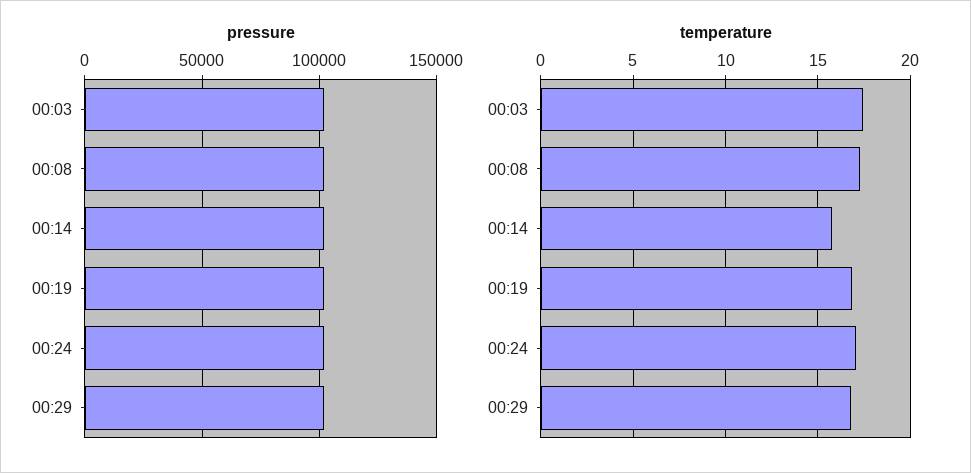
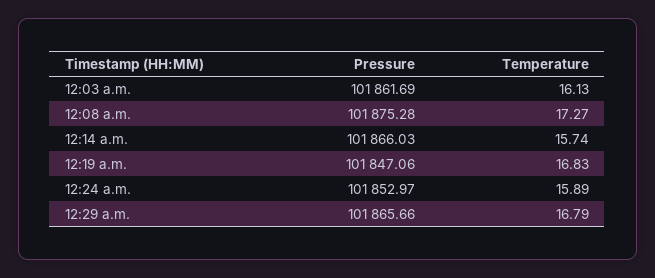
temperature, 00:03: 17.5 -> 16.13
temperature, 00:24: 17 -> 15.89

